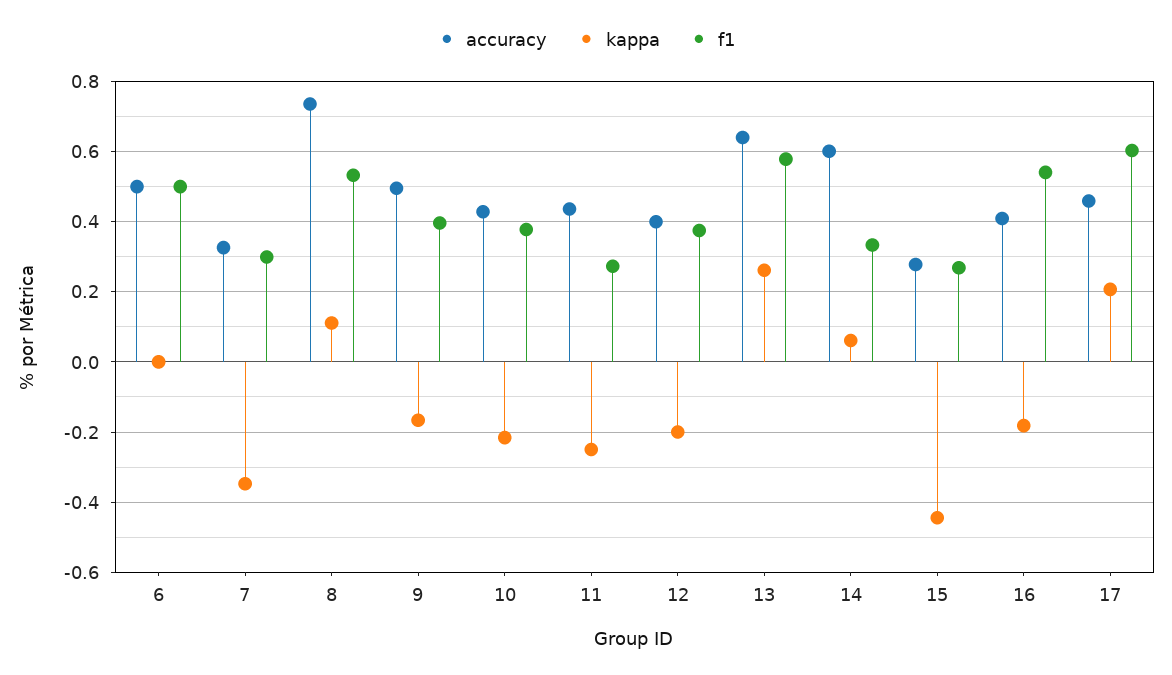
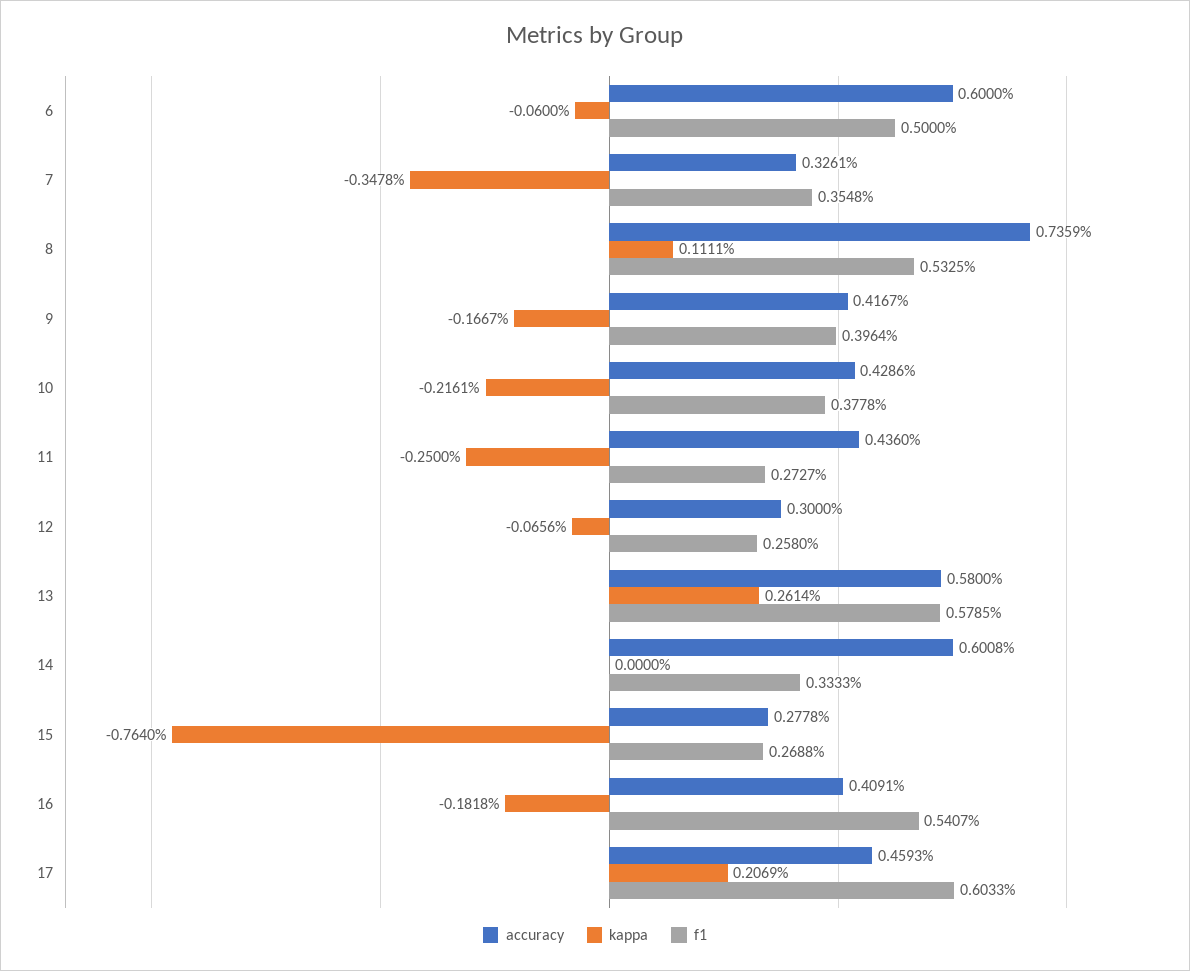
accuracy, 6: 0.5 -> 0.6
kappa, 6: 0 -> -0.06
f1, 7: 0.3 -> 0.3548
accuracy, 9: 0.5 -> 0.4167
accuracy, 12: 0.4 -> 0.3
kappa, 12: -0.2 -> -0.0656
f1, 12: 0.38 -> 0.258
accuracy, 13: 0.64 -> 0.58
kappa, 14: 0.06 -> 0
kappa, 15: -0.44 -> -0.764

